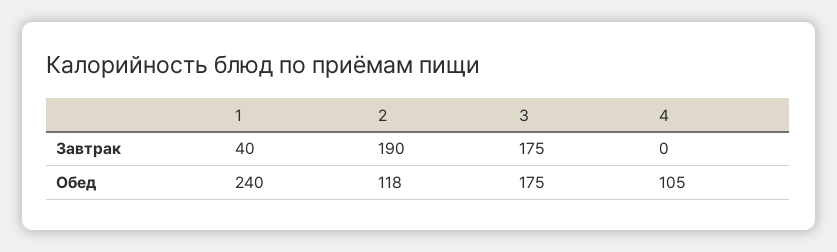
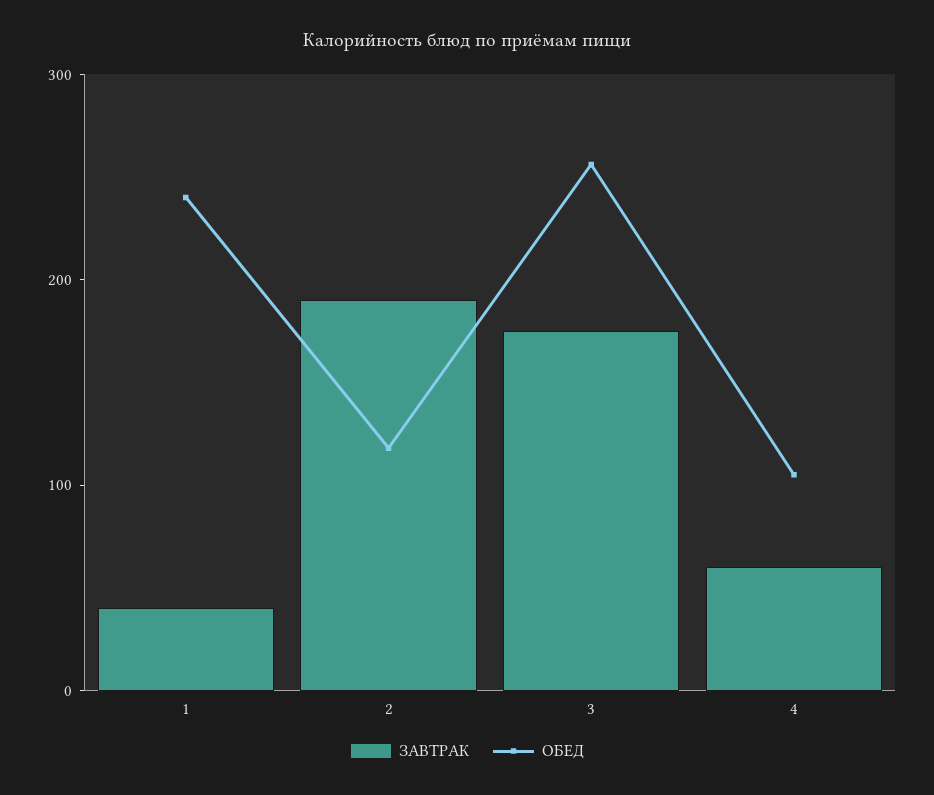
Завтрак, 4: 0 -> 60
Обед, 3: 175 -> 260

